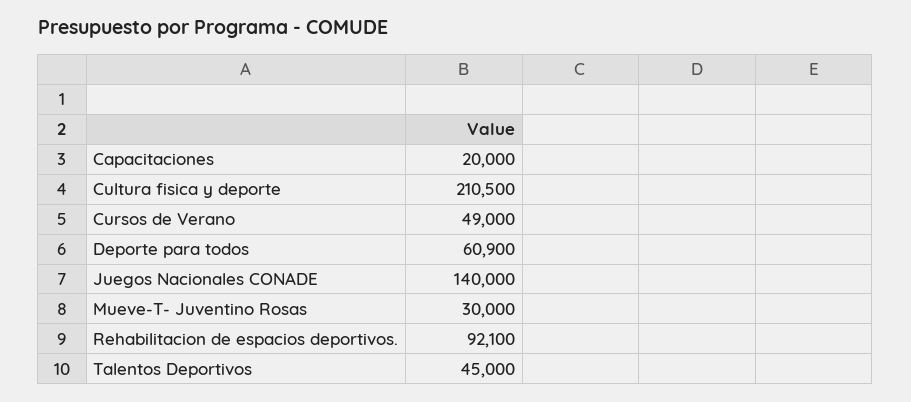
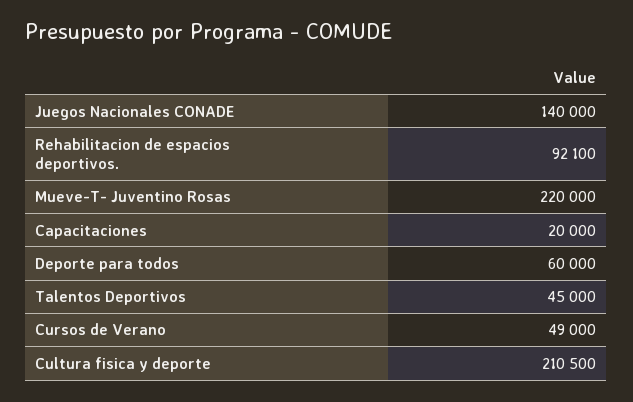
Deporte para todos: 60900 -> 60000
Mueve-T- Juventino Rosas: 30000 -> 220000

